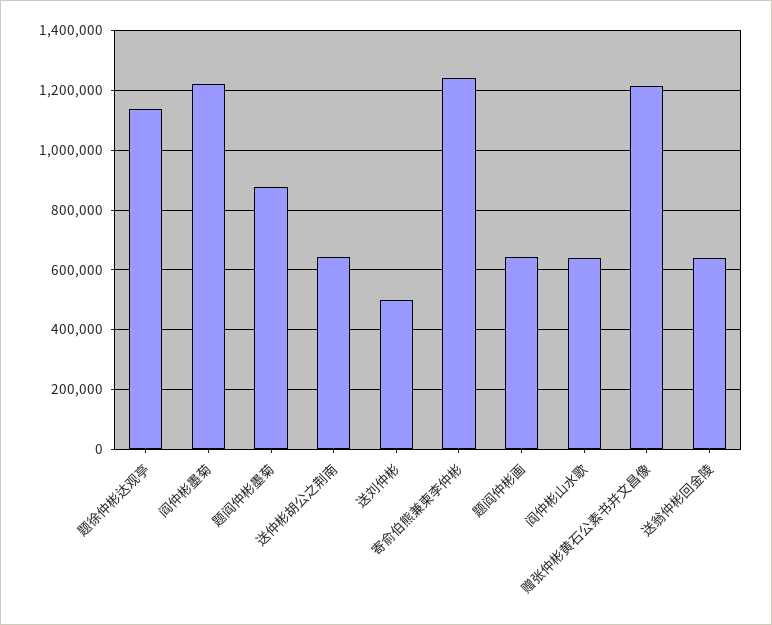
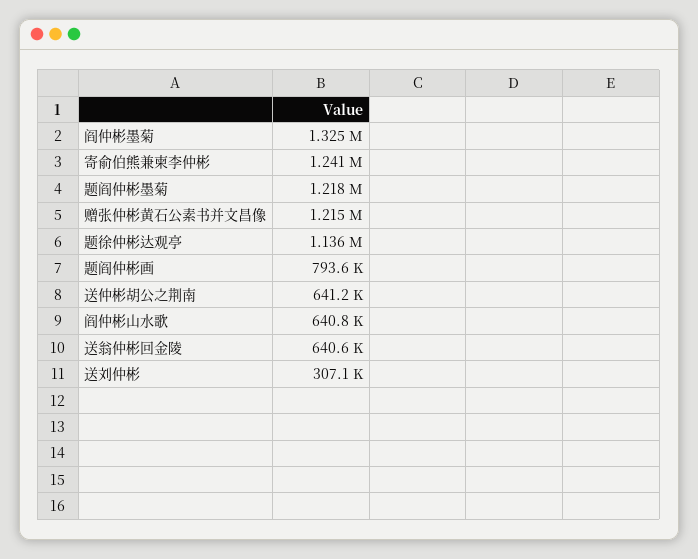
阎仲彬墨菊: 1225000 -> 1325000
题阎仲彬墨菊: 875000 -> 1218000
送刘仲彬: 500000 -> 307100
题阎仲彬画: 650000 -> 793600

